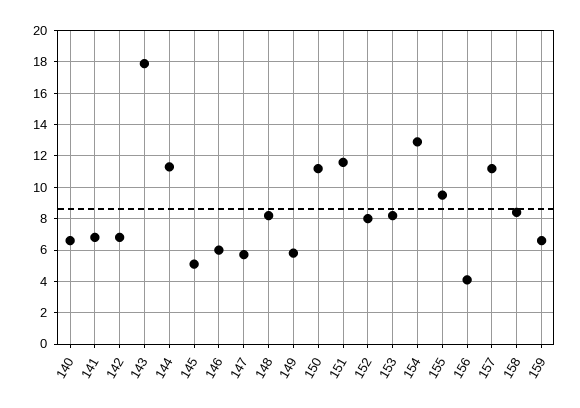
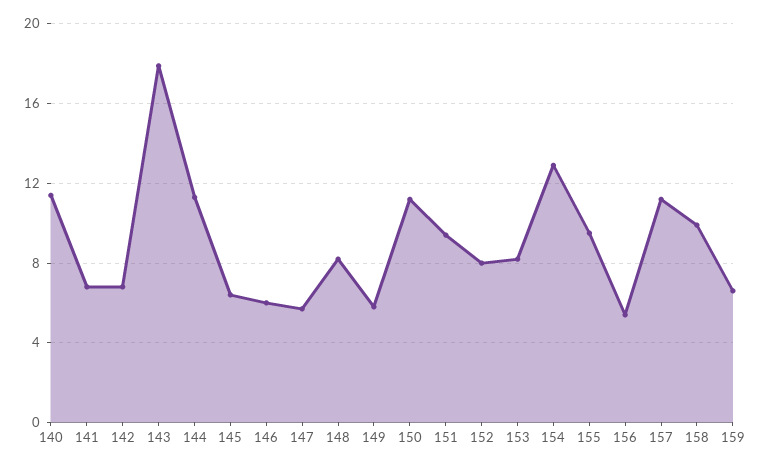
140: 6.5 -> 11.5
145: 5 -> 6.5
151: 11.5 -> 9.5
156: 4 -> 5.5
158: 8.5 -> 10

